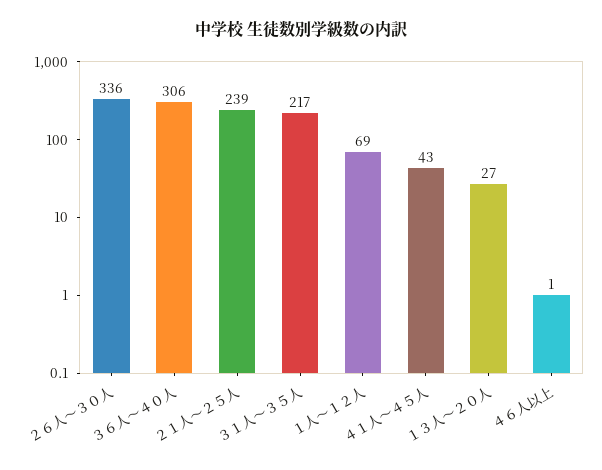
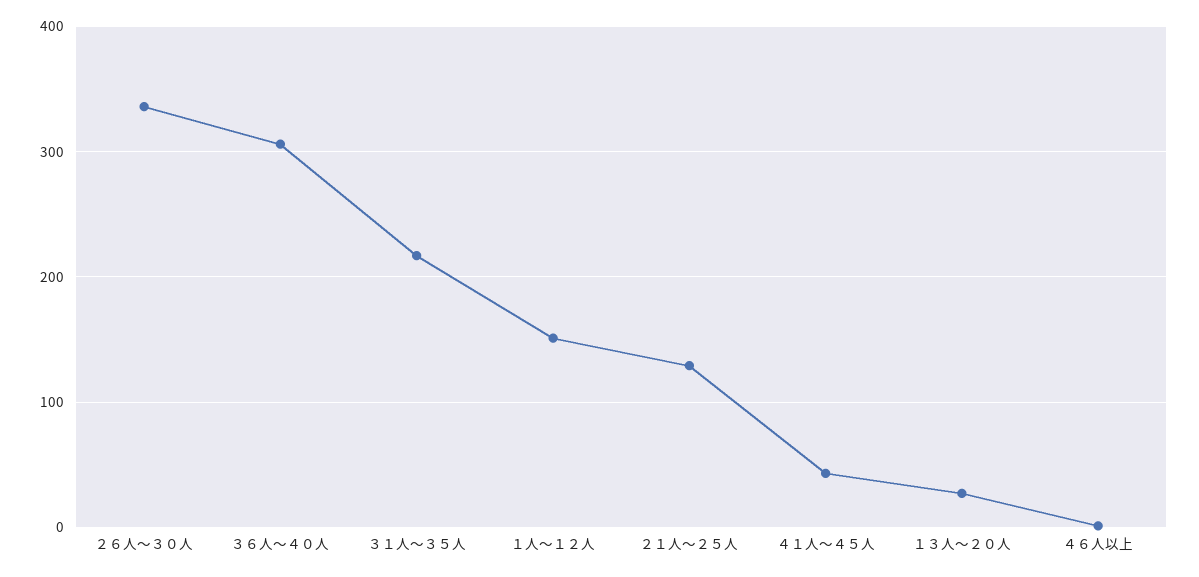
２１人～２５人: 239 -> 130
１人～１２人: 69 -> 150

